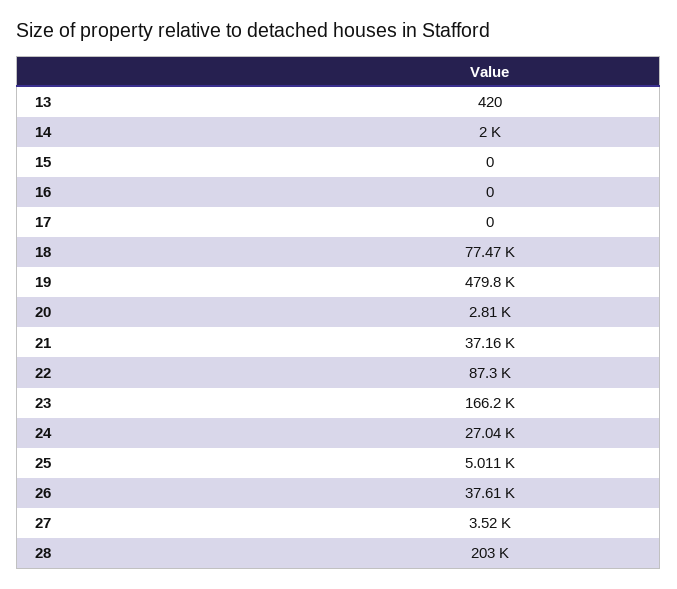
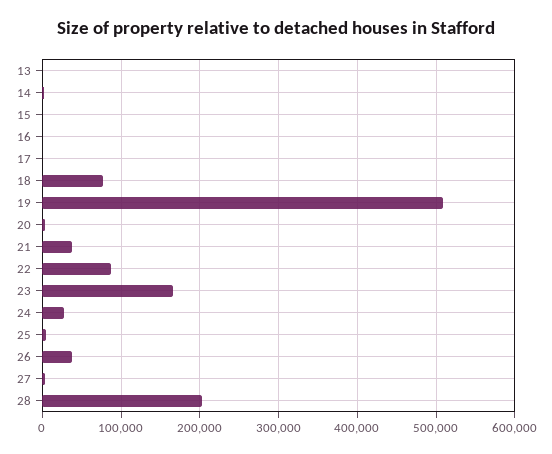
19: 479800 -> 510000

